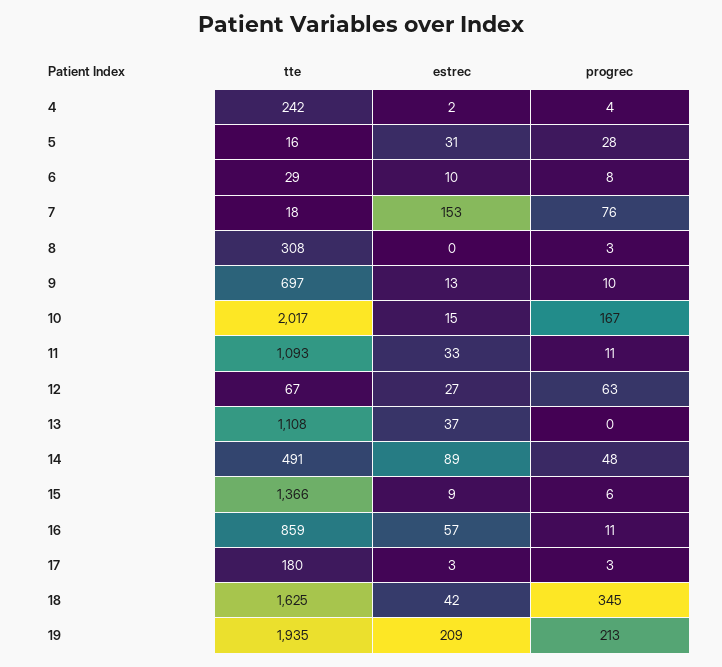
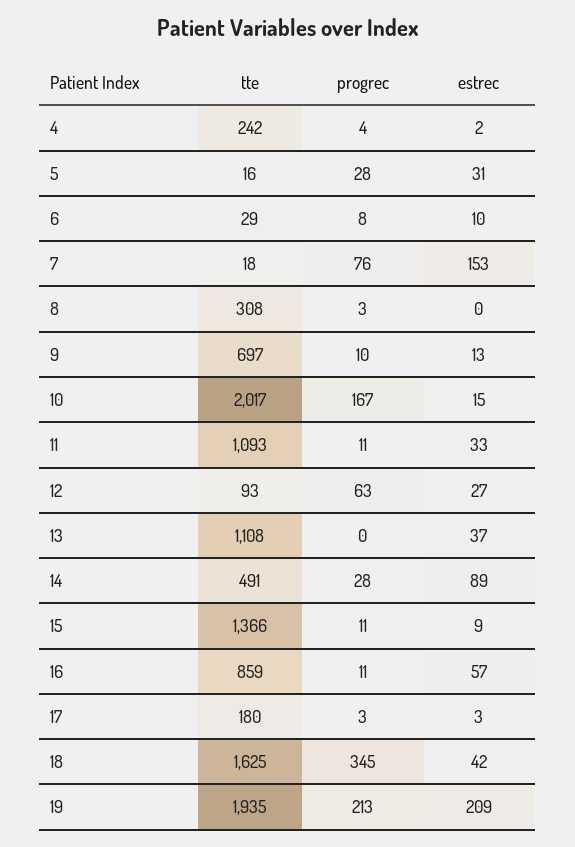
tte, 12: 67 -> 93
progrec, 14: 48 -> 28
progrec, 15: 6 -> 11

